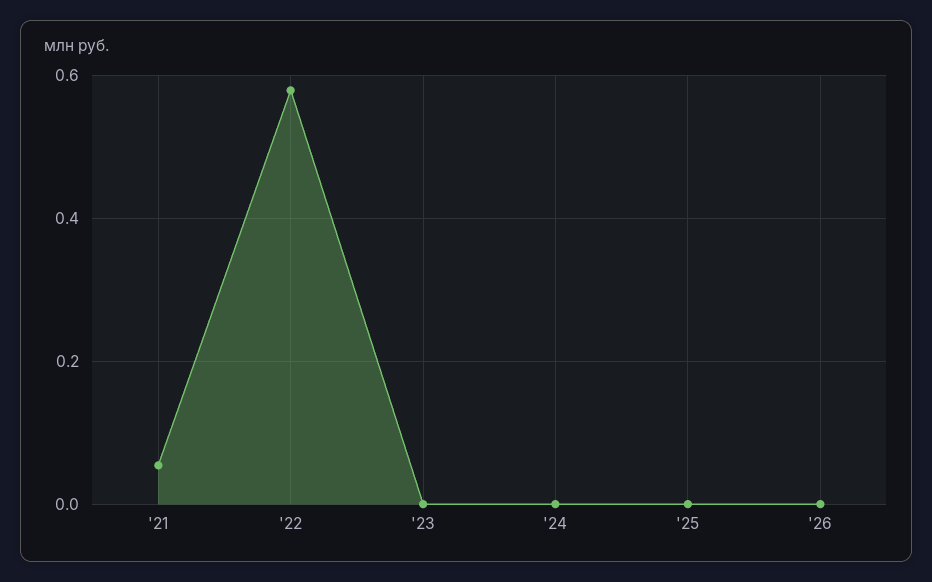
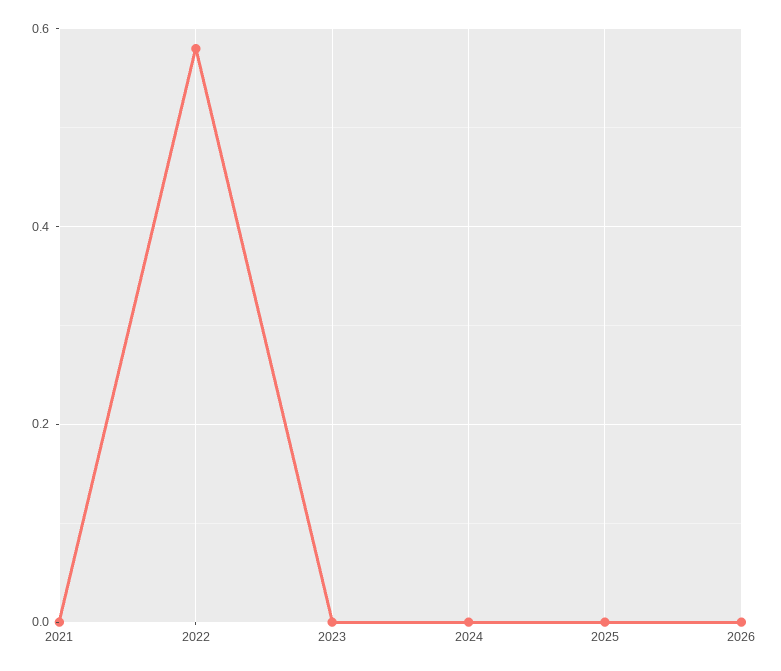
'21: 0.06 -> 0

